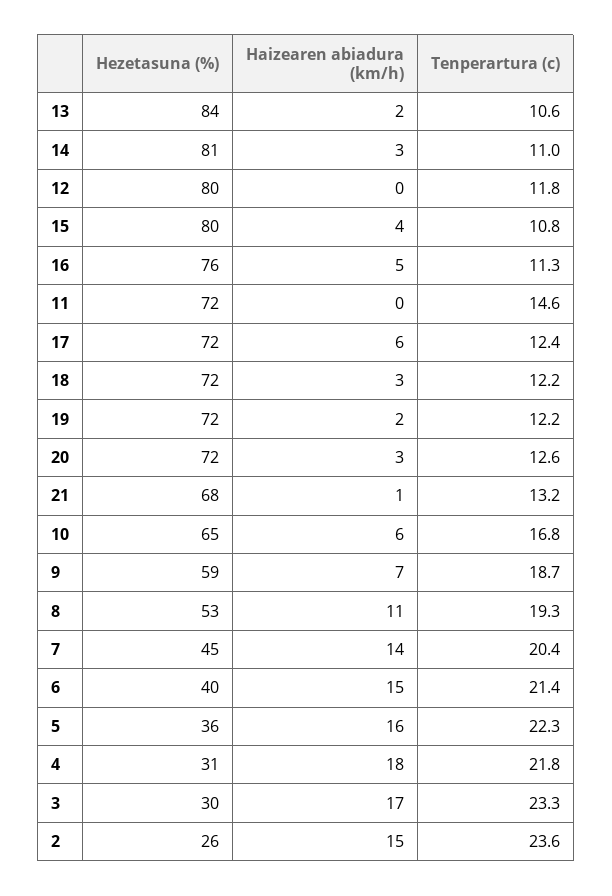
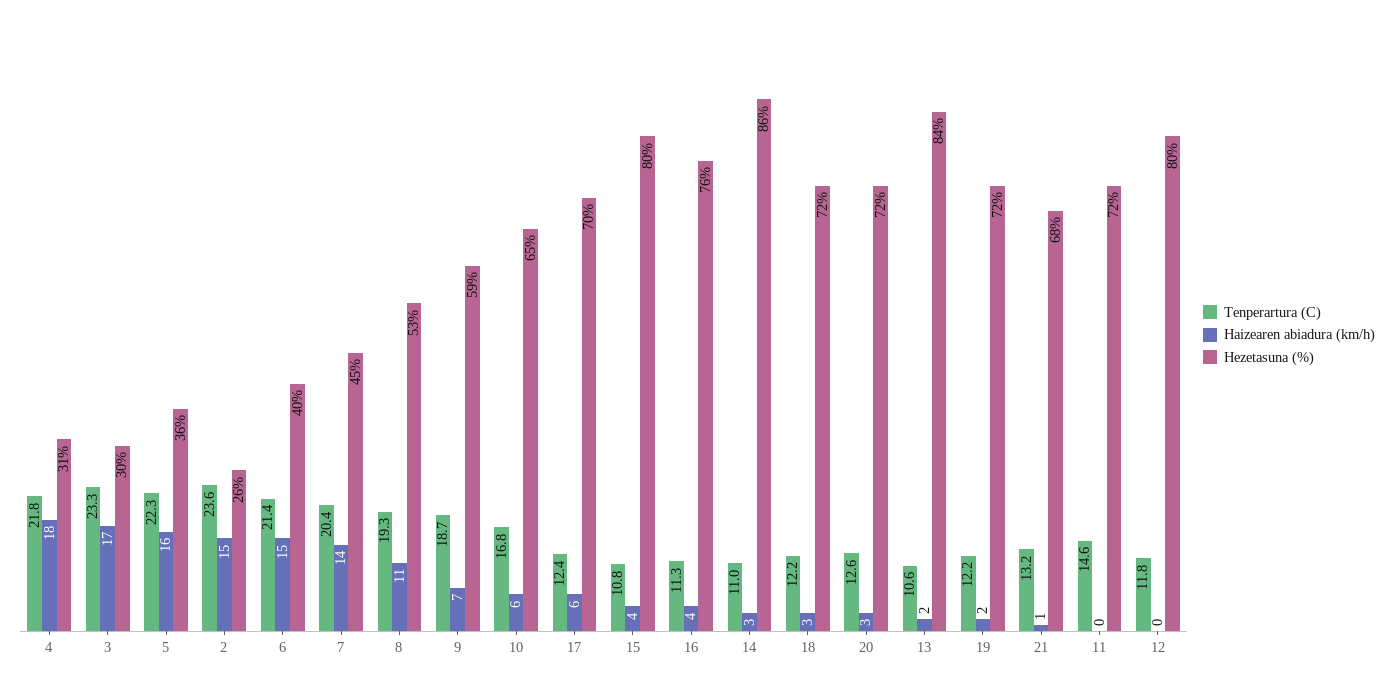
Hezetasuna (%), 14: 81 -> 86
Haizearen abiadura (km/h), 16: 5 -> 4
Hezetasuna (%), 17: 72 -> 70

